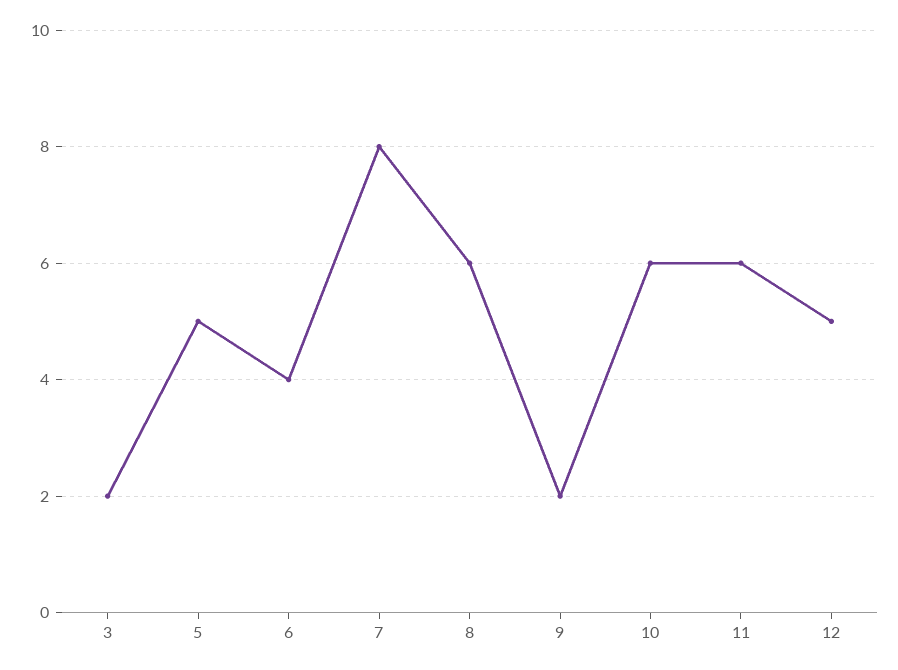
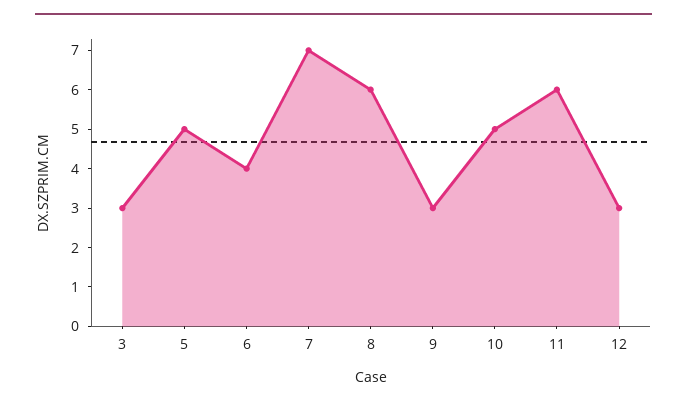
3: 2 -> 3
7: 8 -> 7
9: 2 -> 3
10: 6 -> 5
12: 5 -> 3

